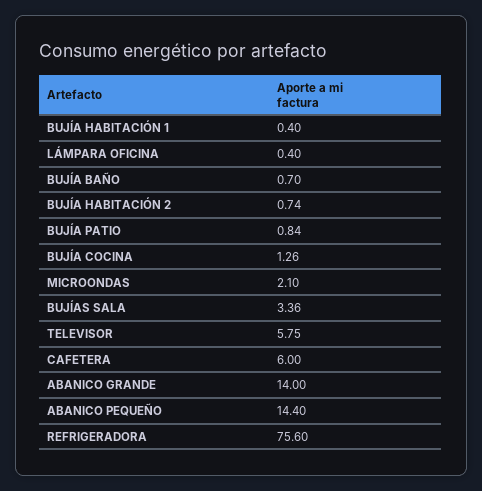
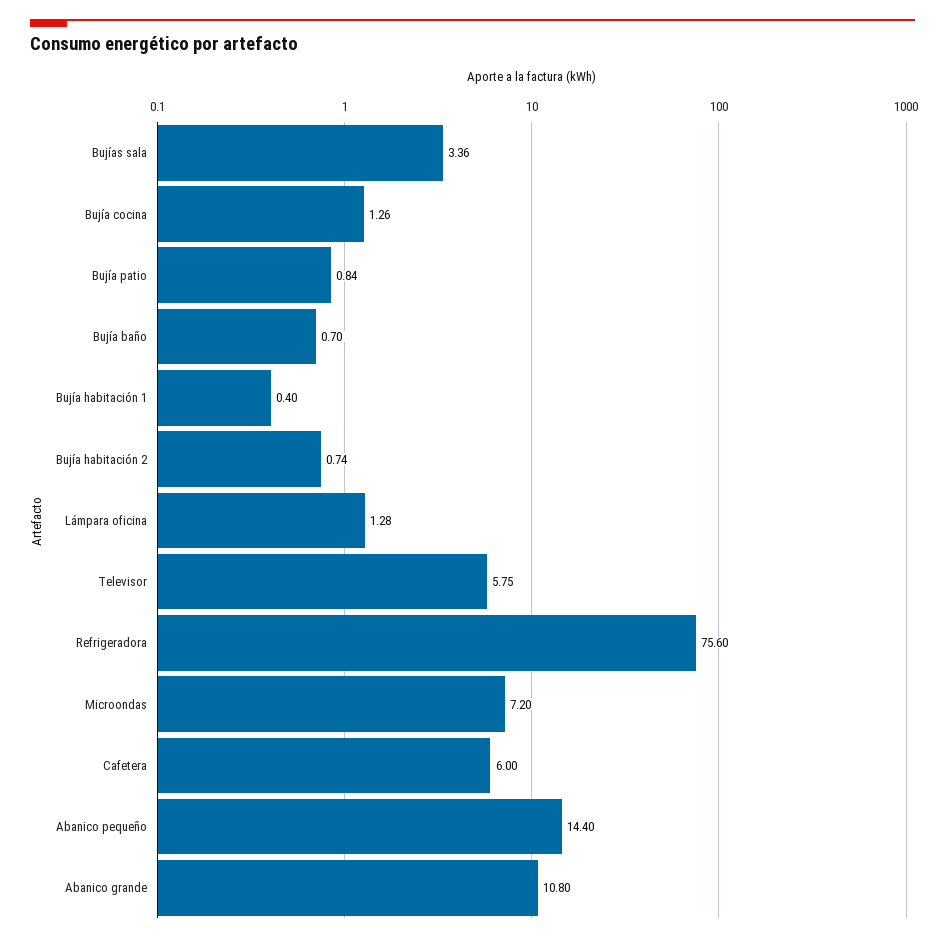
LÁMPARA OFICINA: 0.4 -> 1.28
MICROONDAS: 2.1 -> 7.2
ABANICO GRANDE: 14 -> 10.8

